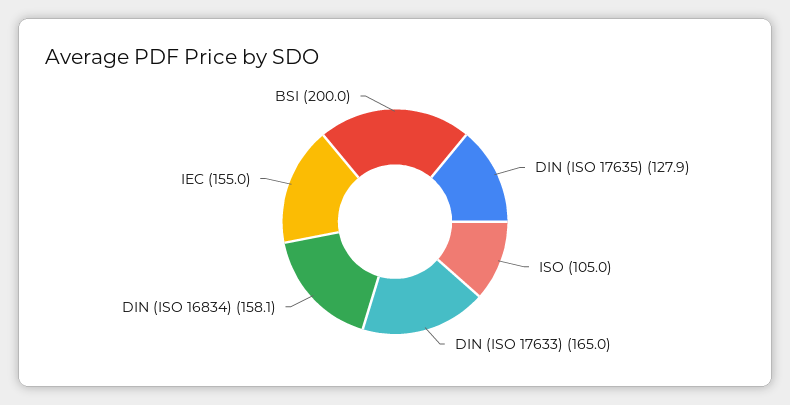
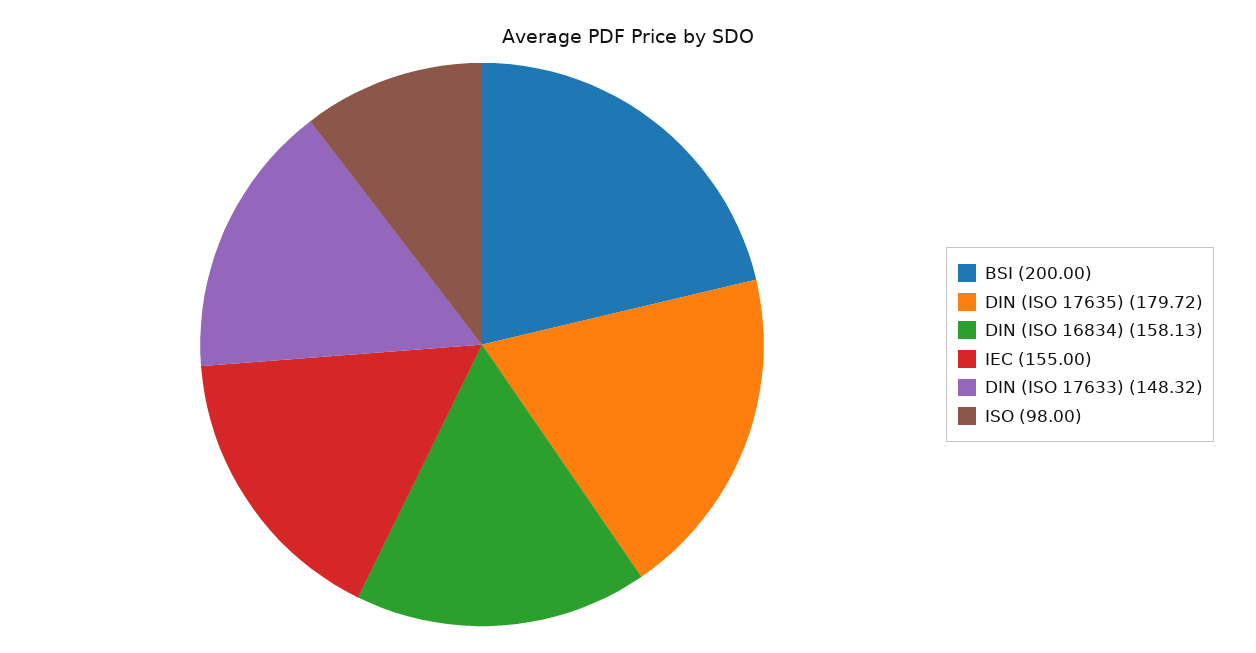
DIN (ISO 17635): 127.9 -> 179.72
ISO: 105 -> 98
DIN (ISO 17633): 165 -> 148.32

